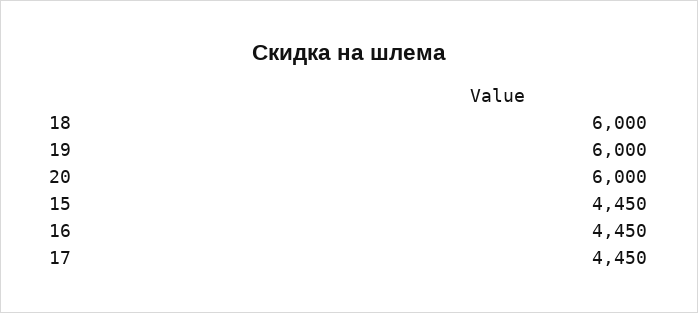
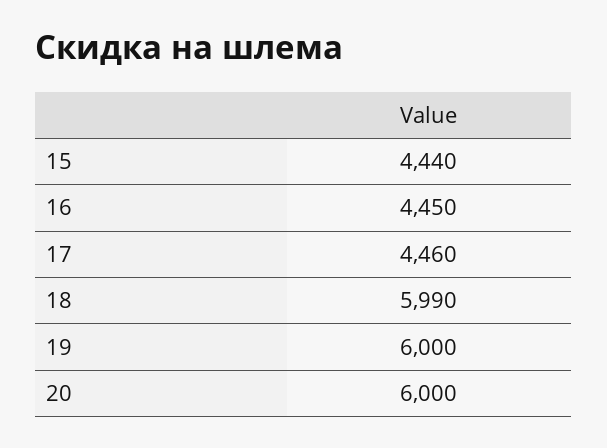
18: 6000 -> 5990
15: 4450 -> 4440
17: 4450 -> 4460

